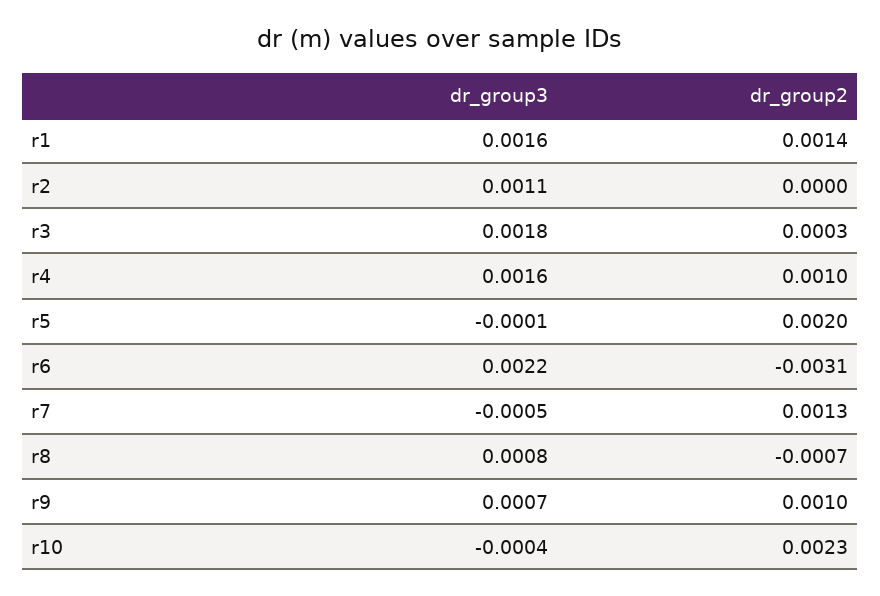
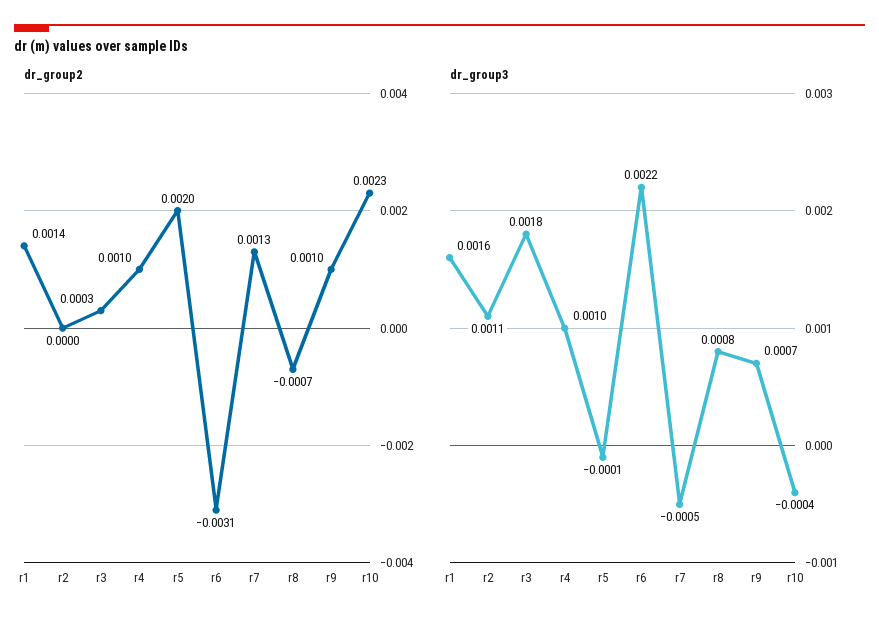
dr_group3, r4: 0.0016 -> 0.001

